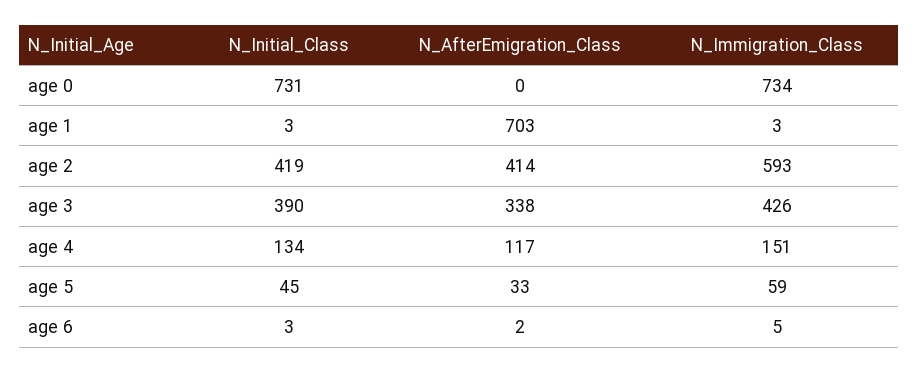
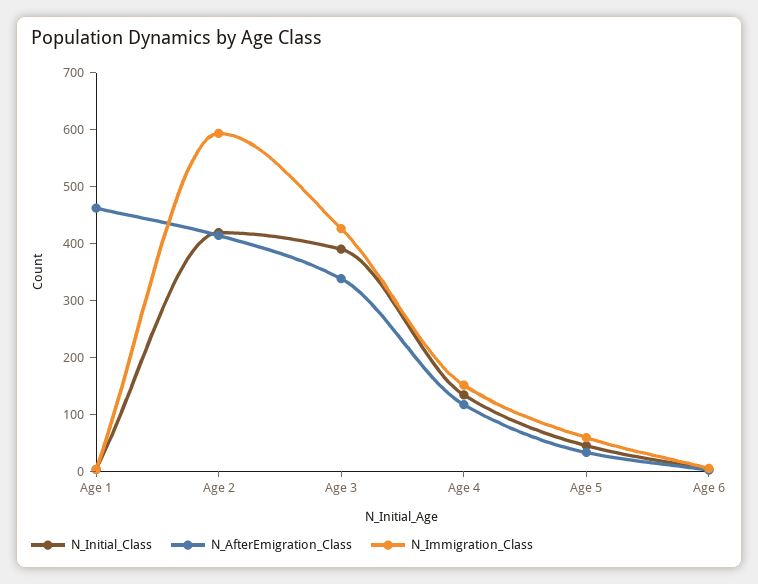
N_Initial_Class, age 0: 731 -> none
N_AfterEmigration_Class, age 0: 0 -> none
N_Immigration_Class, age 0: 734 -> none
N_AfterEmigration_Class, age 1: 703 -> 460

